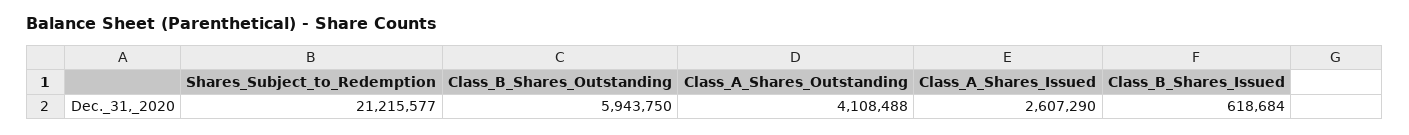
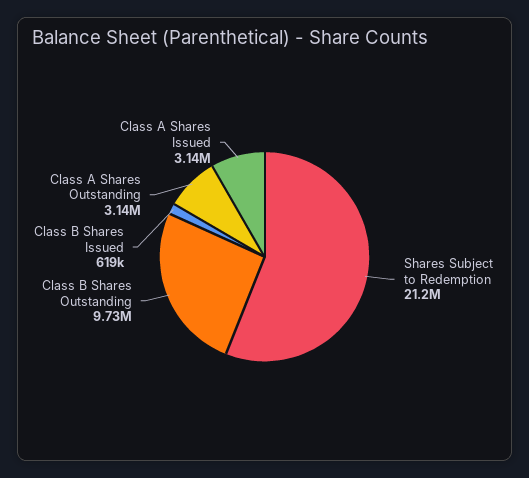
Class_B_Shares_Outstanding: 5943750 -> 9730000
Class_A_Shares_Outstanding: 4108488 -> 3140000
Class_A_Shares_Issued: 2607290 -> 3140000

